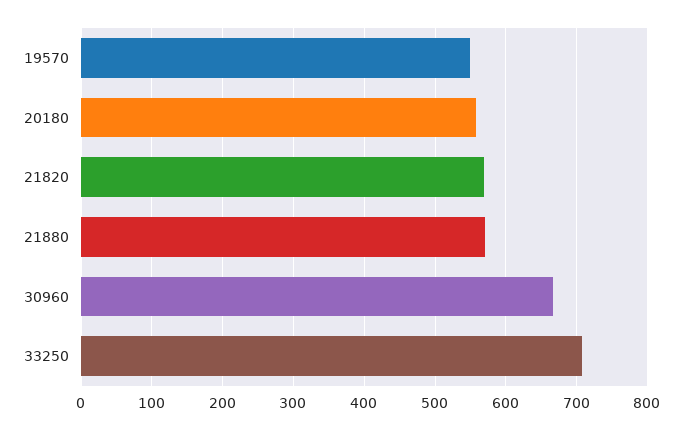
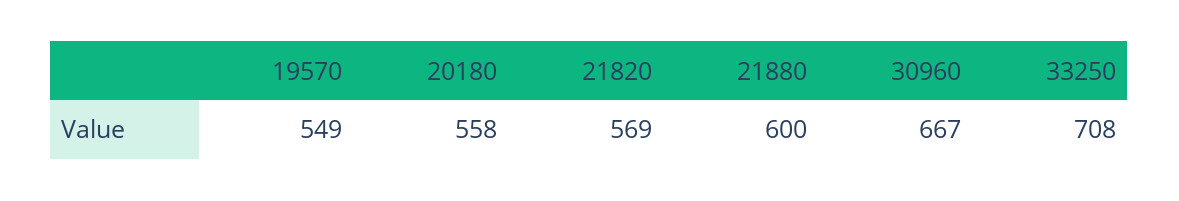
21880: 570 -> 600

